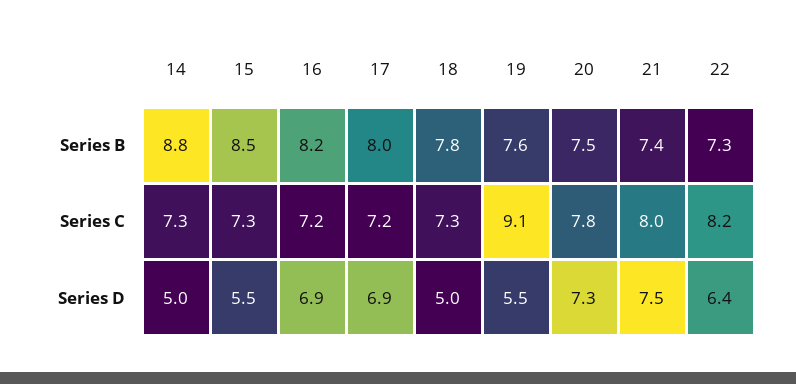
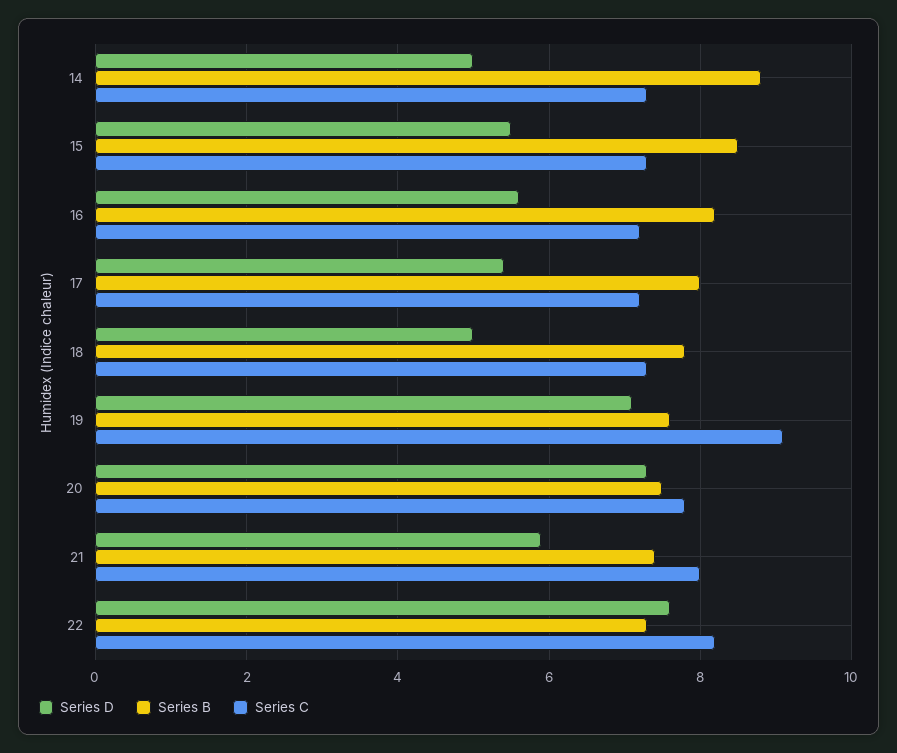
Series D, 16: 6.9 -> 5.5
Series D, 17: 6.9 -> 5.5
Series D, 19: 5.5 -> 7
Series D, 21: 7.5 -> 6
Series D, 22: 6.4 -> 7.5

